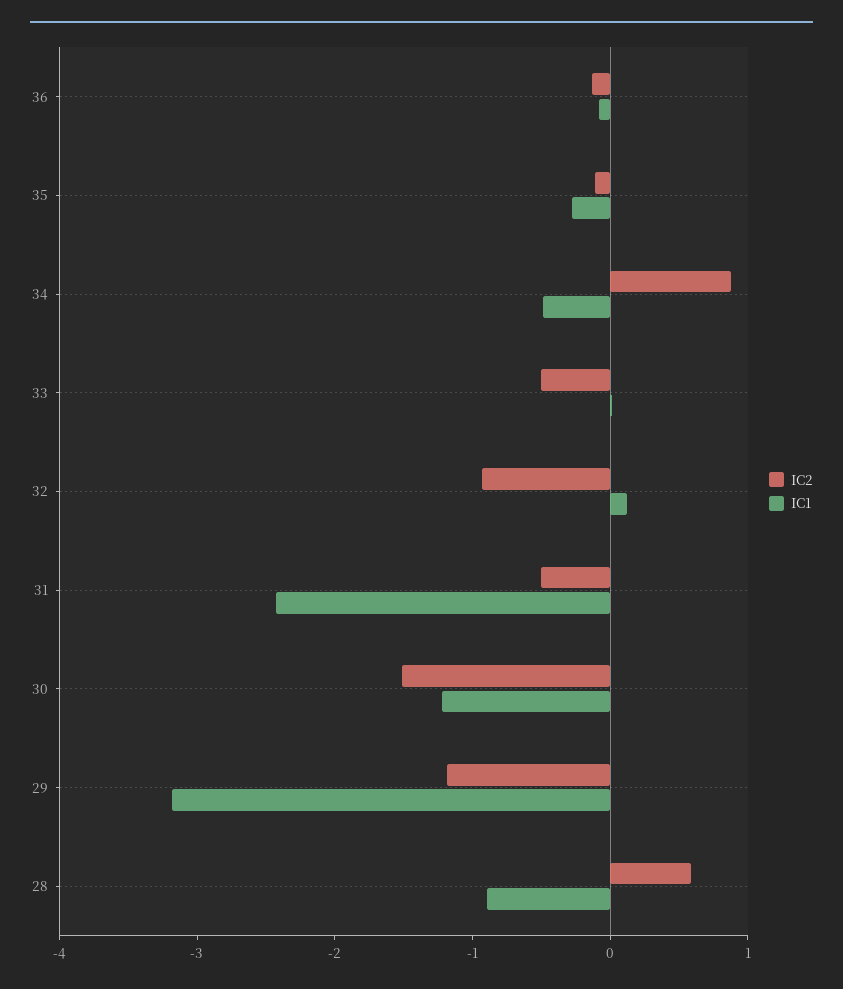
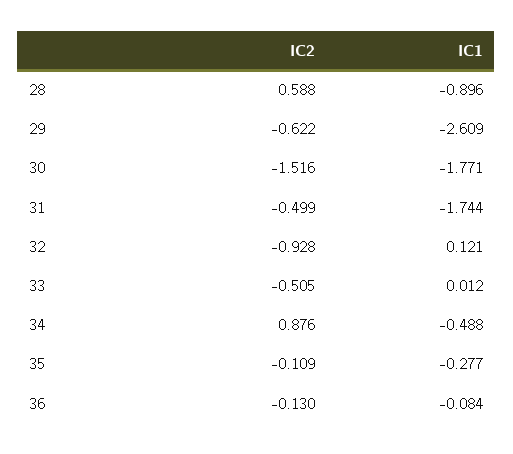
IC1, 31: -2.4 -> -1.744
IC1, 30: -1.2 -> -1.771
IC2, 29: -1.2 -> -0.622
IC1, 29: -3.2 -> -2.609

